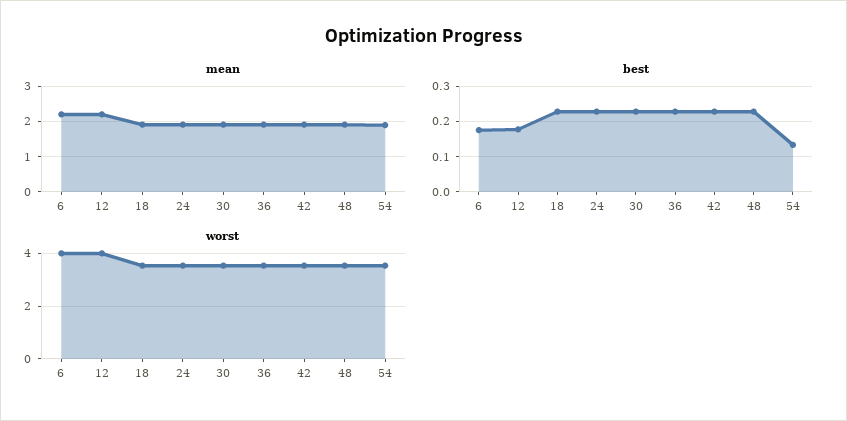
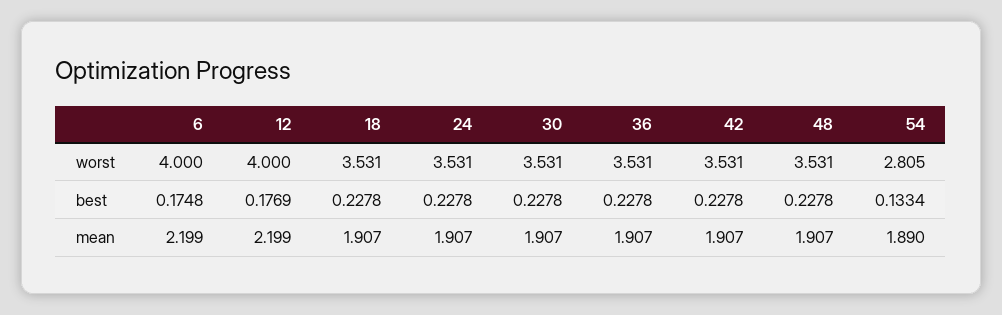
worst, 54: 3.5 -> 2.805

